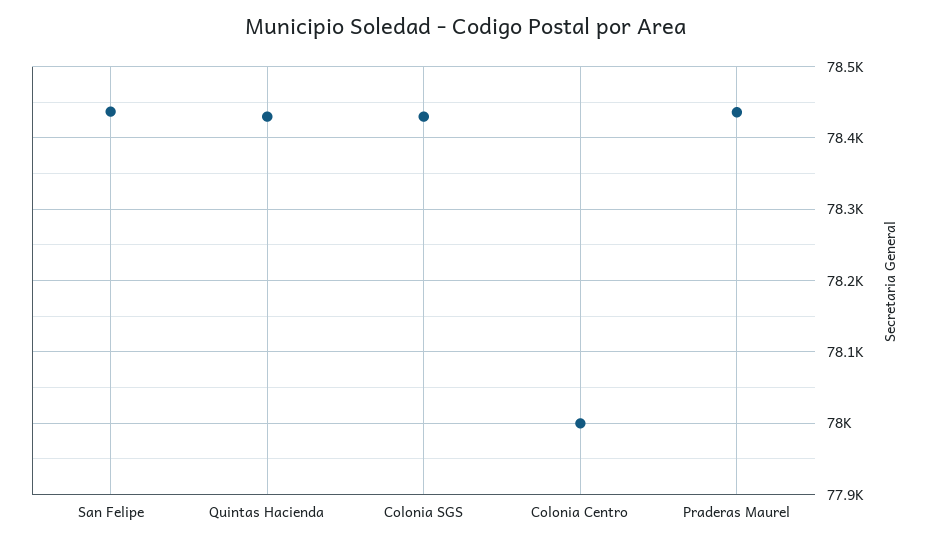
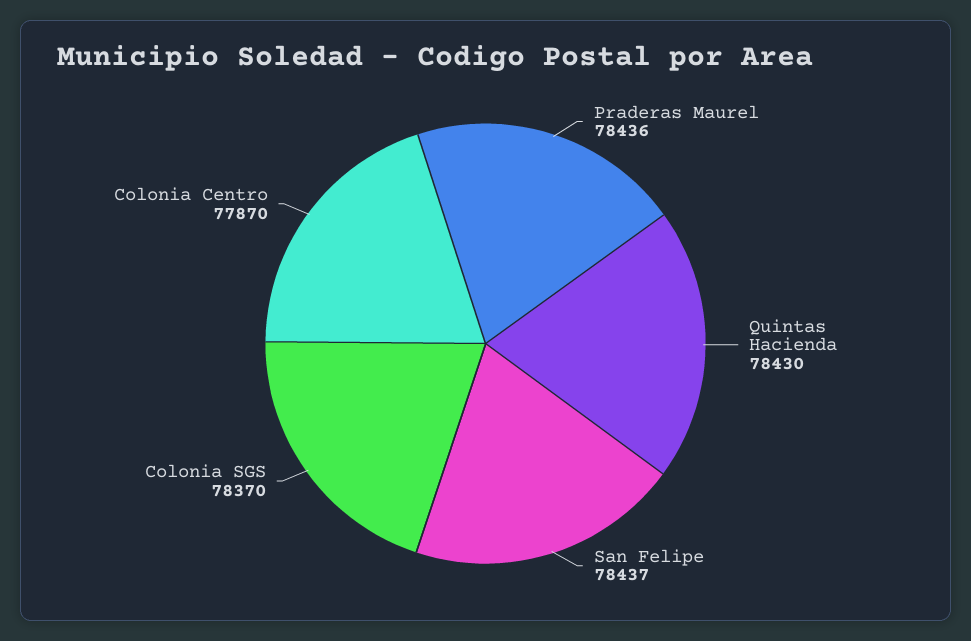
Colonia SGS: 78430 -> 78370
Colonia Centro: 78000 -> 77870

